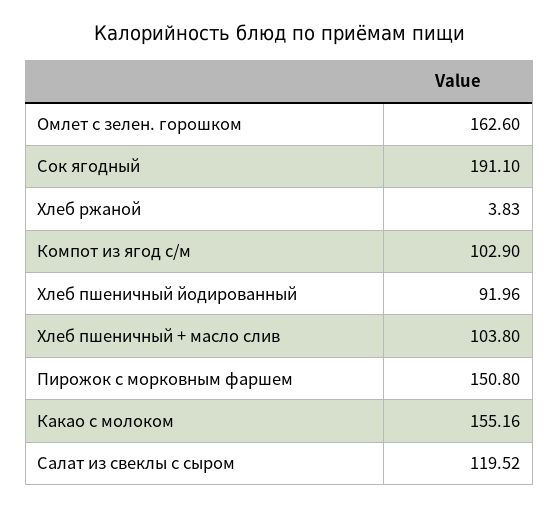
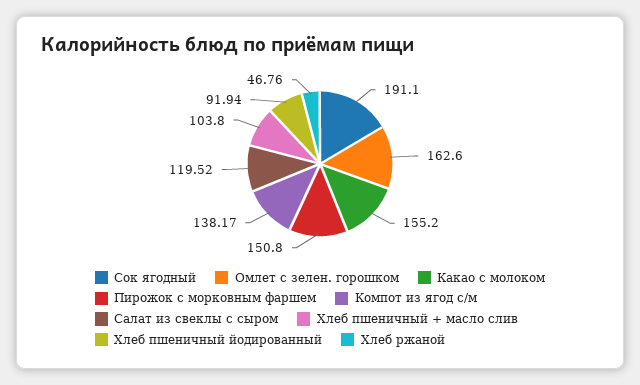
Хлеб ржаной: 3.83 -> 46.76
Компот из ягод с/м: 102.9 -> 138.17
Хлеб пшеничный йодированный: 91.96 -> 91.94
Какао с молоком: 155.16 -> 155.2

